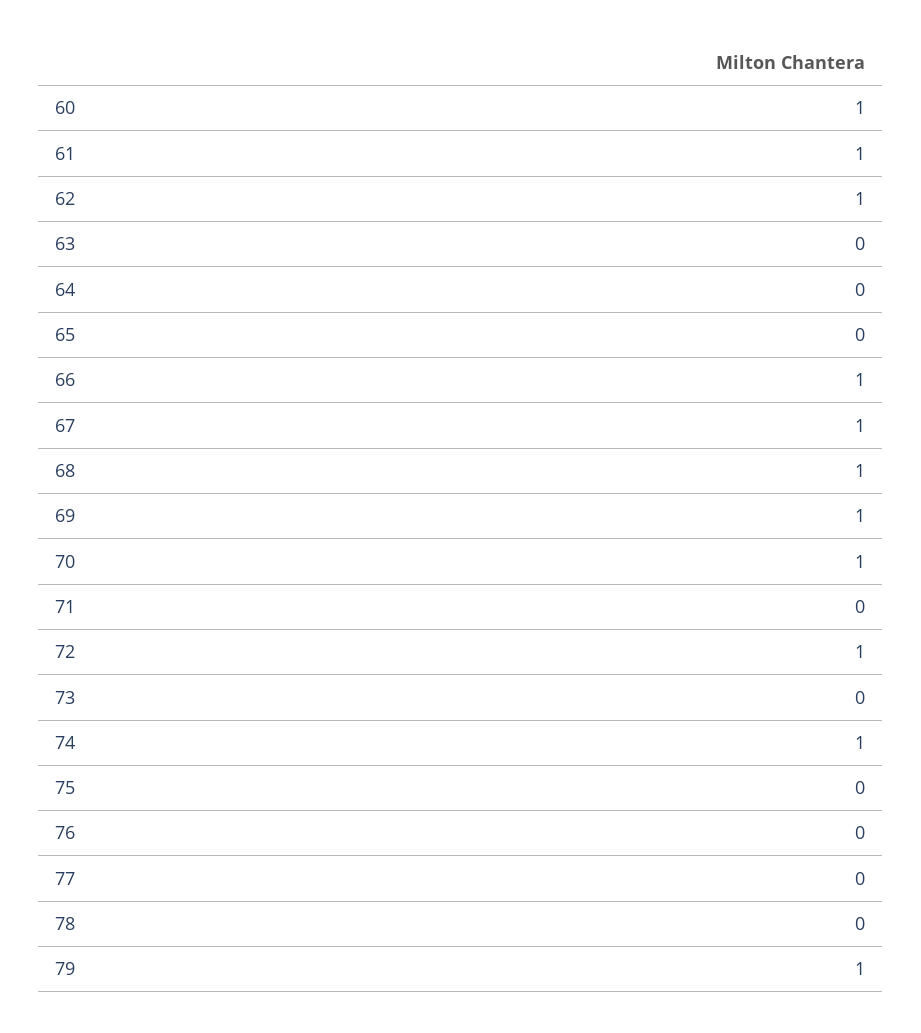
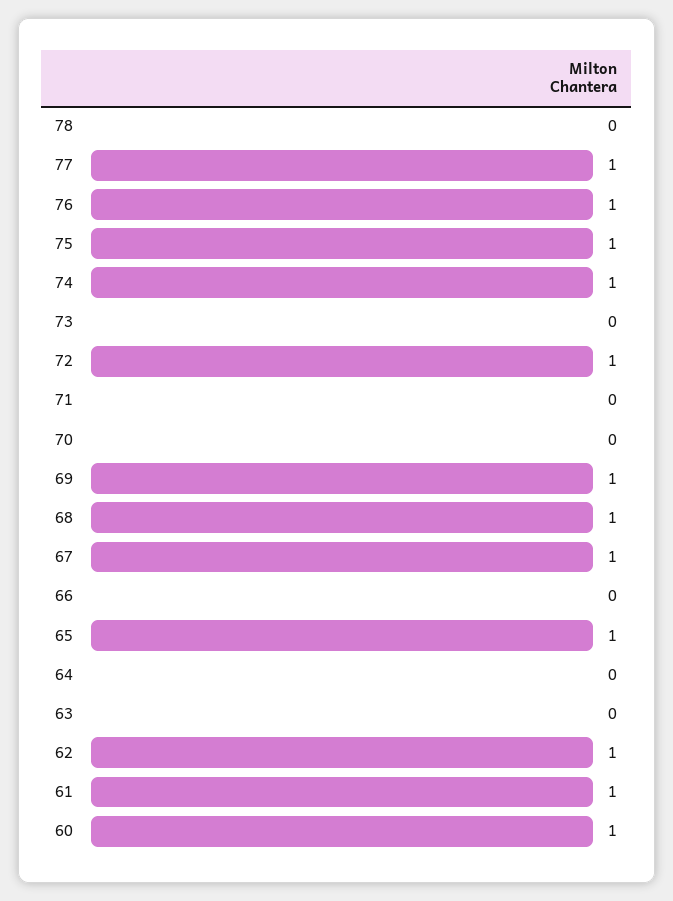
65: 0 -> 1
66: 1 -> 0
70: 1 -> 0
75: 0 -> 1
76: 0 -> 1
77: 0 -> 1
79: 1 -> none

